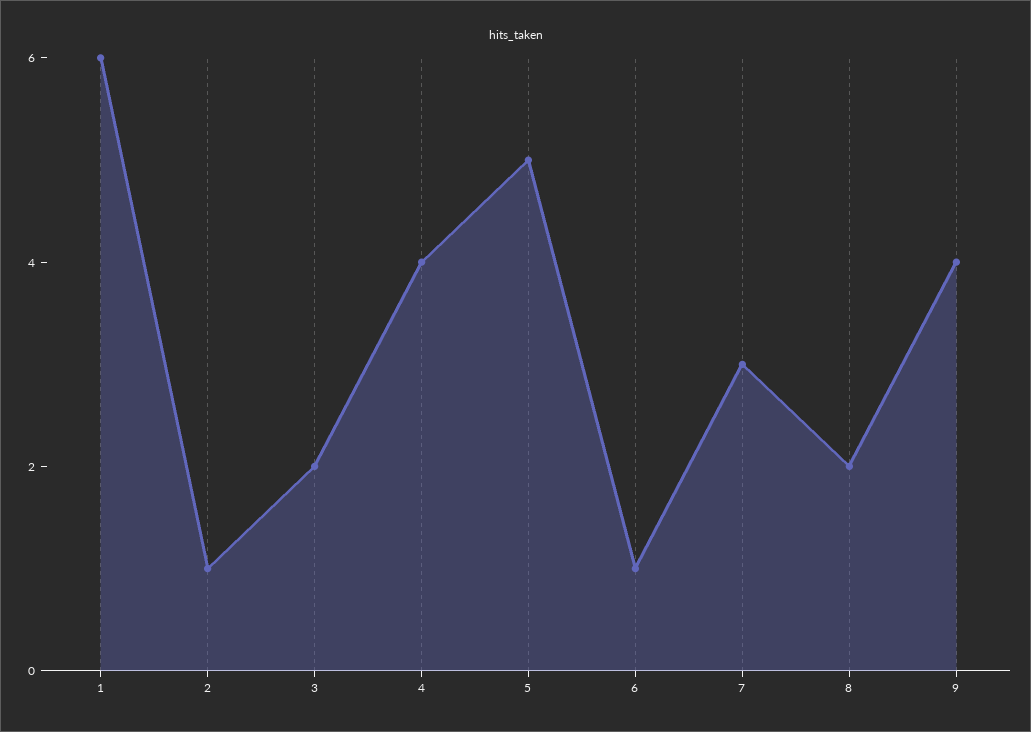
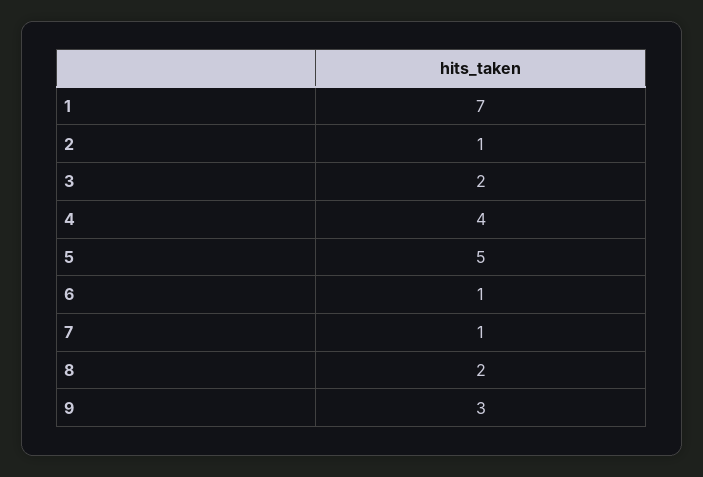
1: 6 -> 7
7: 3 -> 1
9: 4 -> 3

